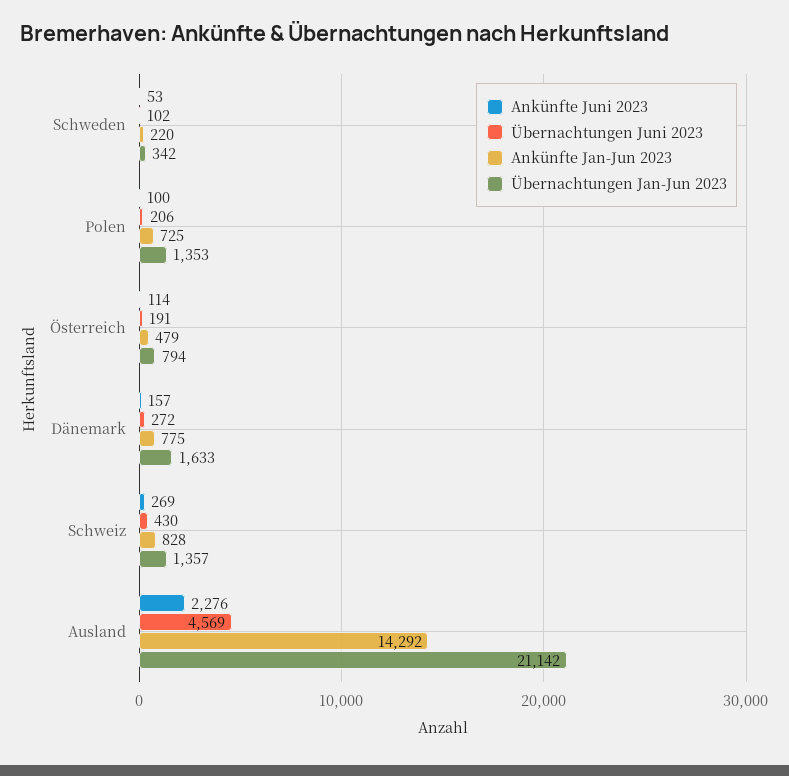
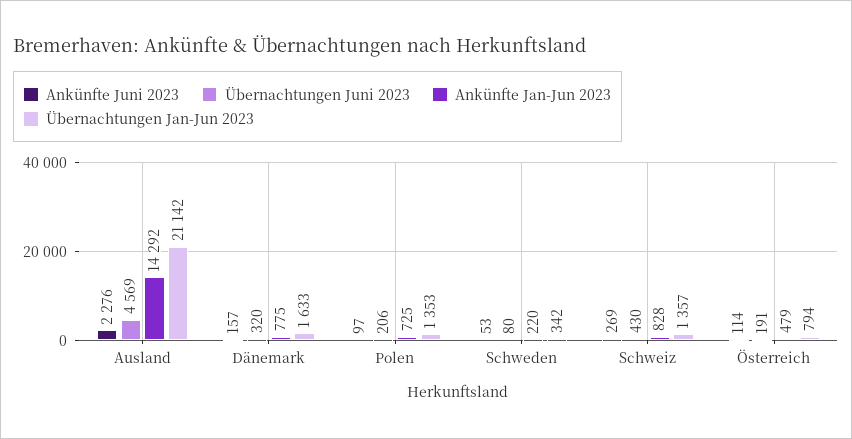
Übernachtungen Juni 2023, Schweden: 102 -> 80
Ankünfte Juni 2023, Polen: 100 -> 97
Übernachtungen Juni 2023, Dänemark: 272 -> 320

